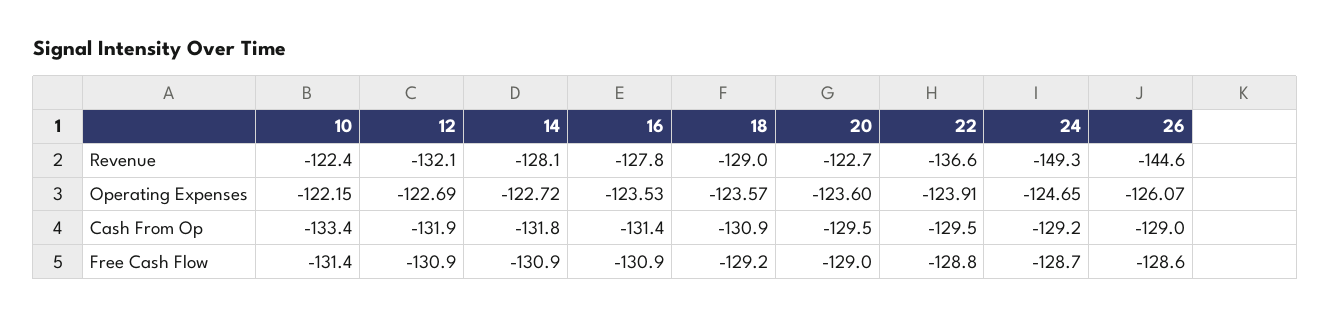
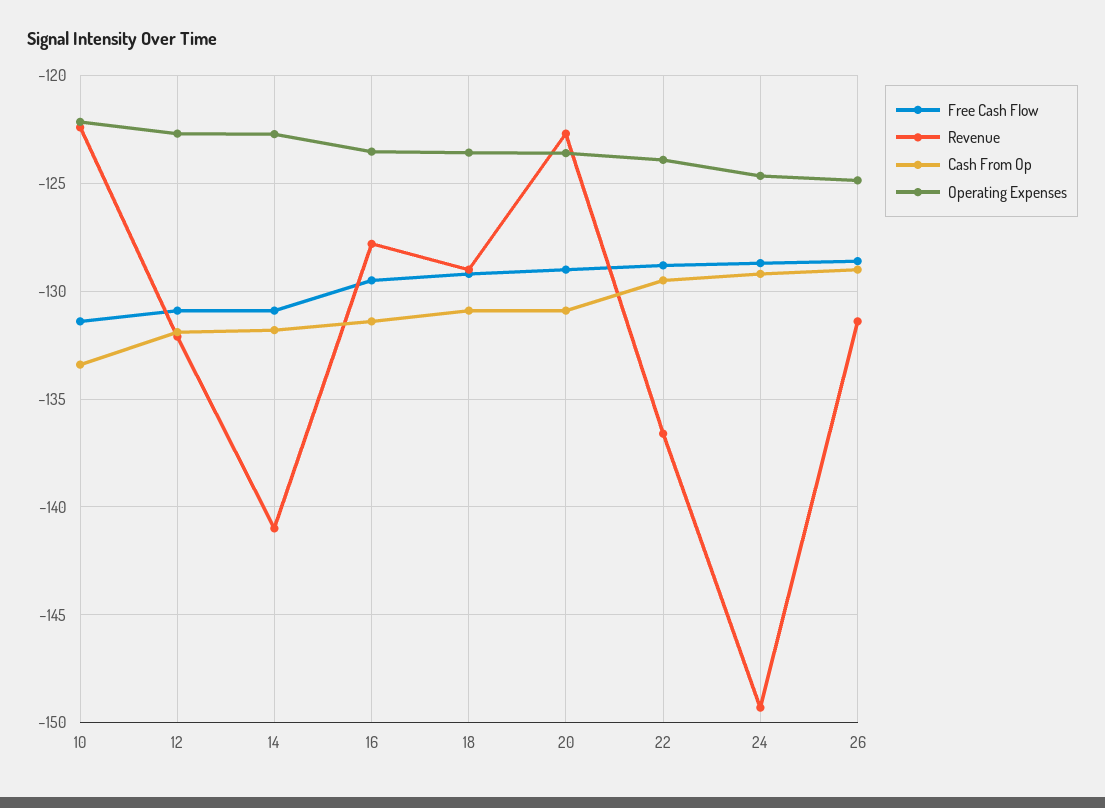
Revenue, 14: -128.1 -> -141
Revenue, 26: -144.6 -> -131.5
Operating Expenses, 26: -126.07 -> -125
Cash From Op, 20: -129.5 -> -131
Free Cash Flow, 16: -130.9 -> -129.5

